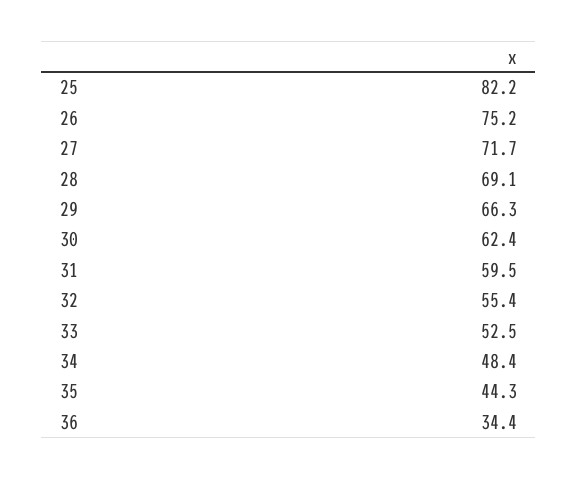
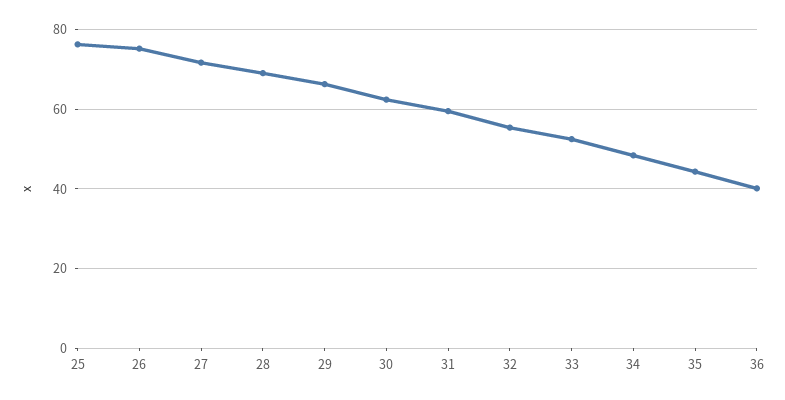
25: 82.2 -> 76
36: 34.4 -> 40

